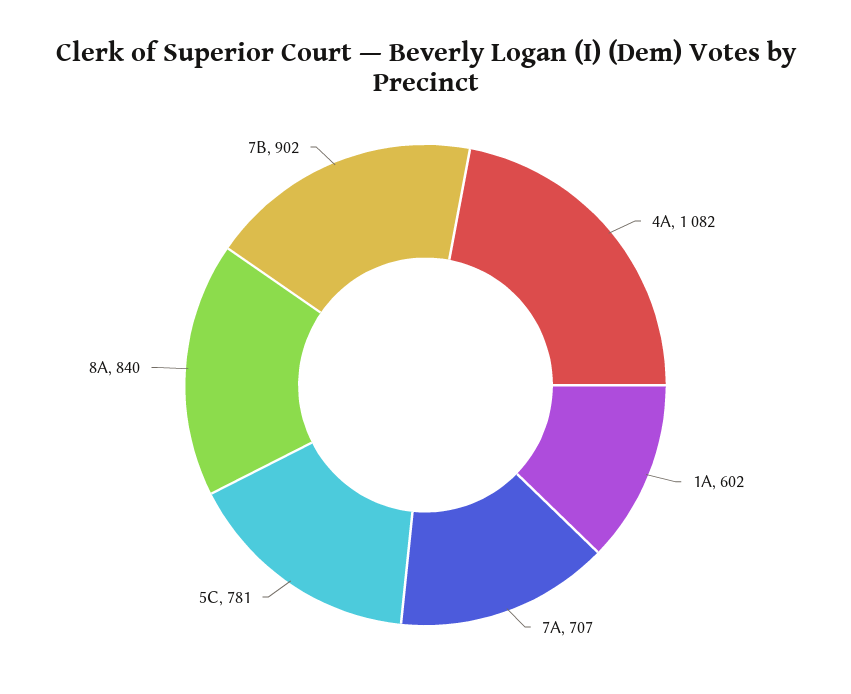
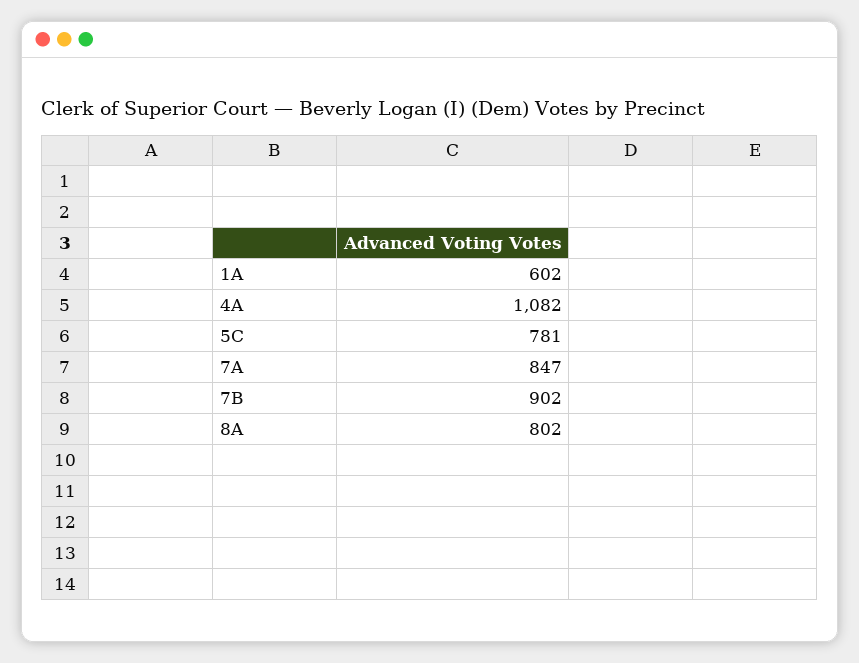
7A: 707 -> 847
8A: 840 -> 802

